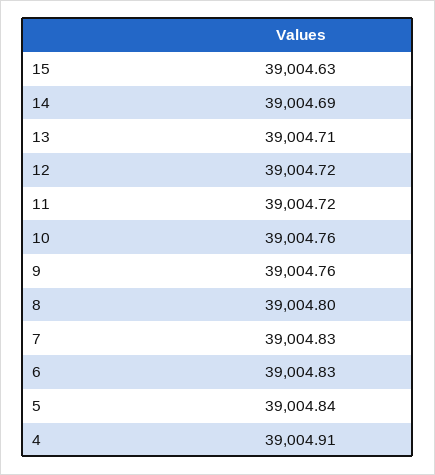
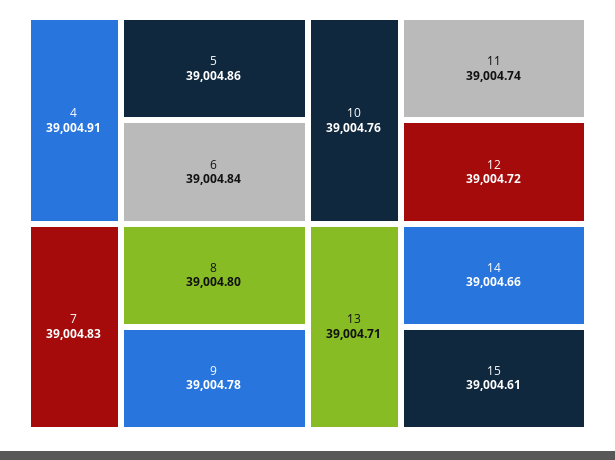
15: 39004.63 -> 39004.61
14: 39004.69 -> 39004.66
11: 39004.72 -> 39004.74
9: 39004.76 -> 39004.78
6: 39004.83 -> 39004.84
5: 39004.84 -> 39004.86

